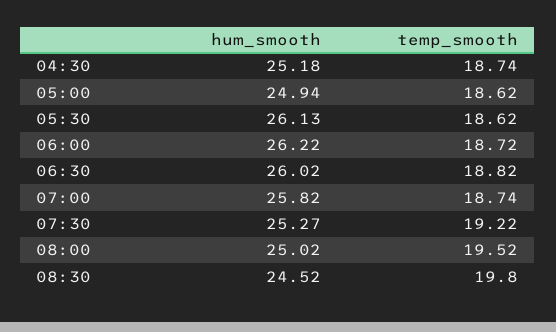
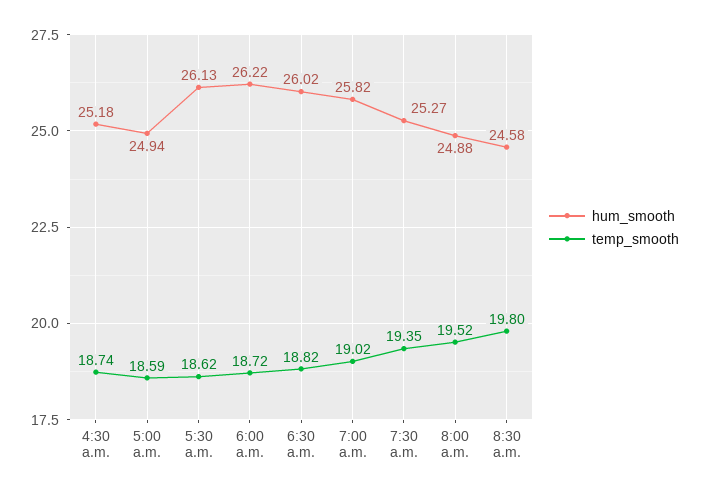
temp_smooth, 05:00: 18.62 -> 18.59
temp_smooth, 07:00: 18.74 -> 19.02
temp_smooth, 07:30: 19.22 -> 19.35
hum_smooth, 08:00: 25.02 -> 24.88
hum_smooth, 08:30: 24.52 -> 24.58

